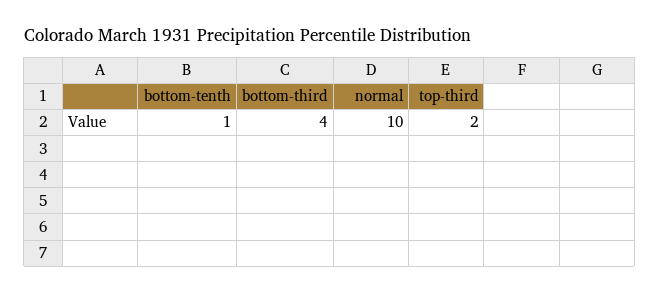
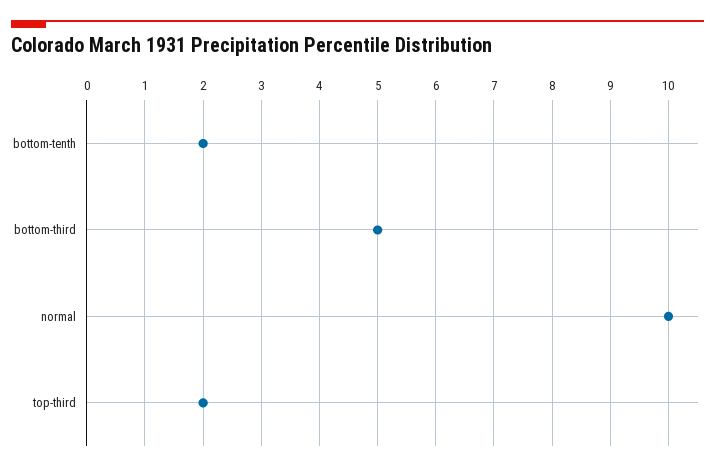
bottom-tenth: 1 -> 2
bottom-third: 4 -> 5

